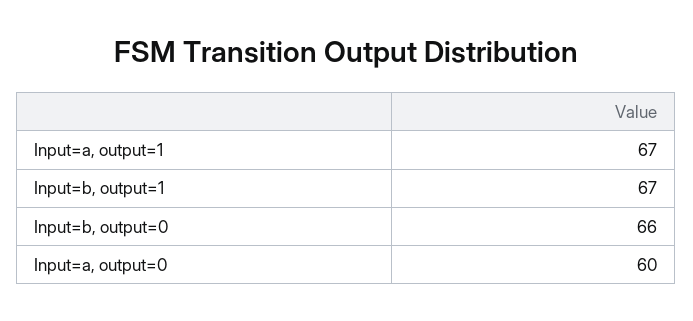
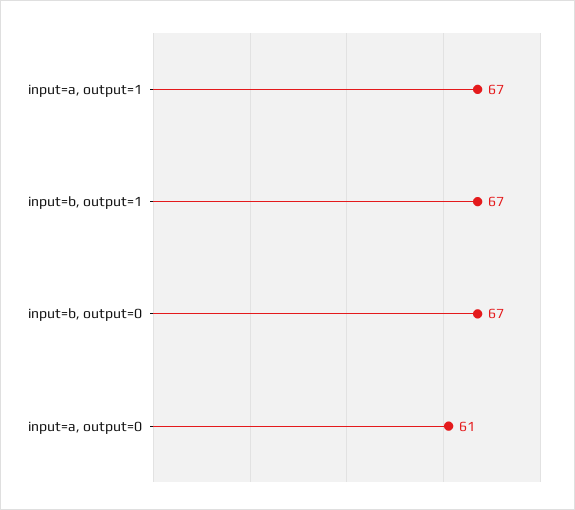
Input=b, output=0: 66 -> 67
Input=a, output=0: 60 -> 61

